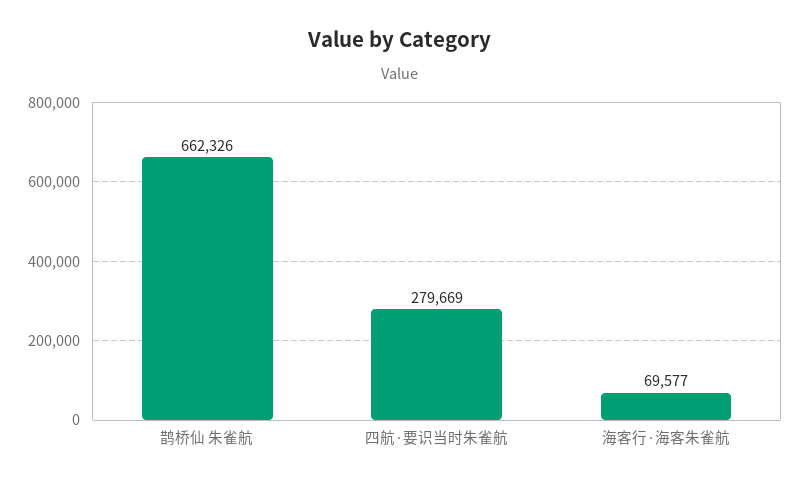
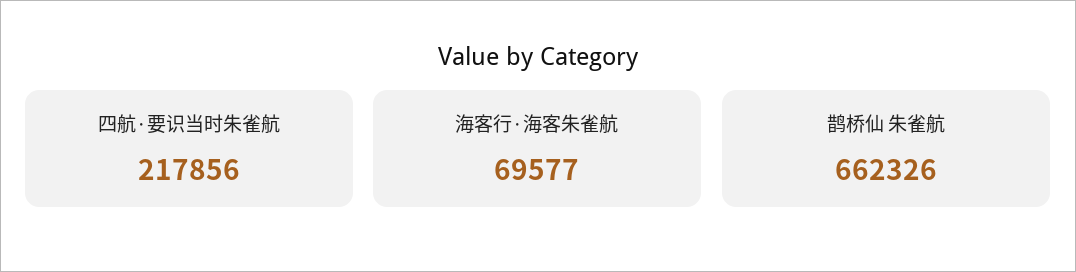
四航·要识当时朱雀航: 279669 -> 217856

